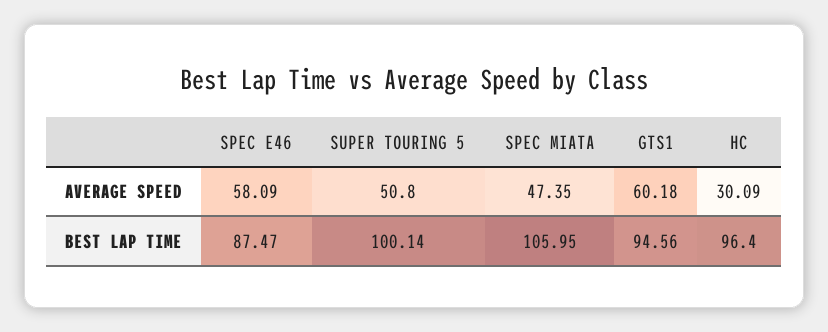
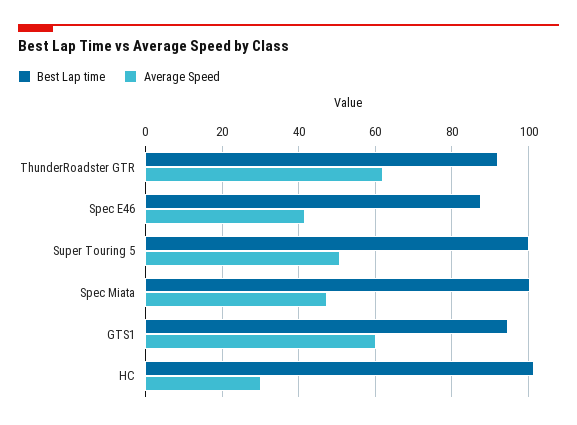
AVERAGE SPEED, SPEC E46: 58.09 -> 42
BEST LAP TIME, SPEC MIATA: 105.95 -> 100
BEST LAP TIME, HC: 96.4 -> 102
BEST LAP TIME, ThunderRoadster GTR: none -> 92
AVERAGE SPEED, ThunderRoadster GTR: none -> 62

